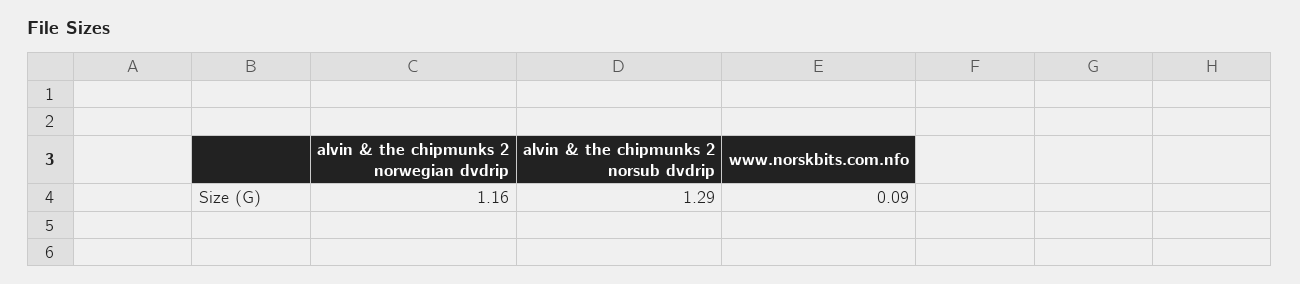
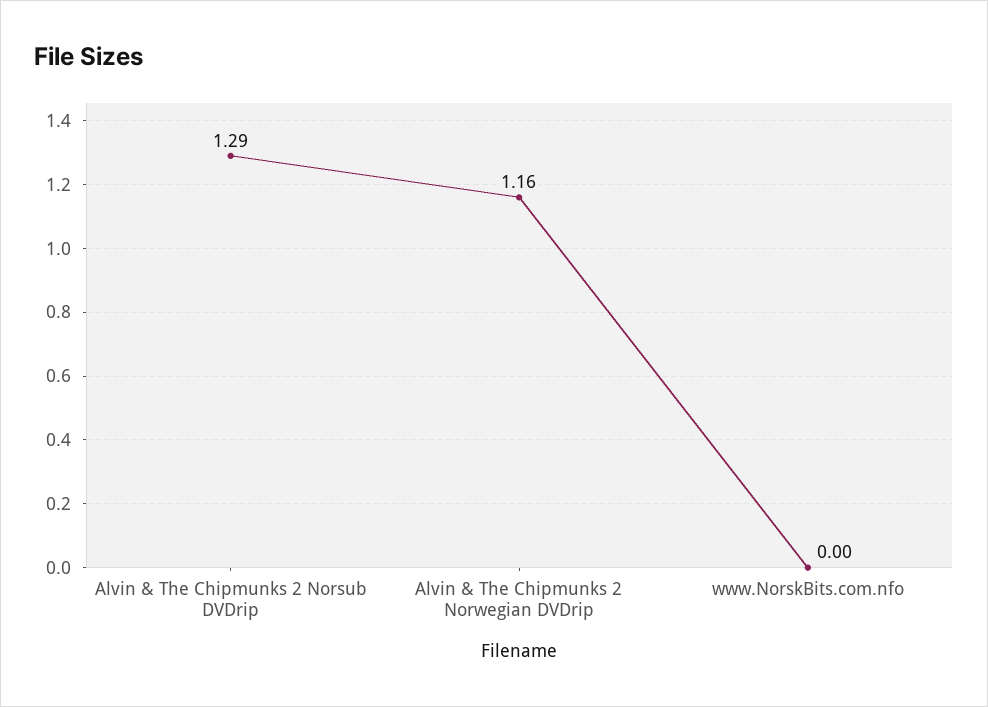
www.norskbits.com.nfo: 0.09 -> 0

